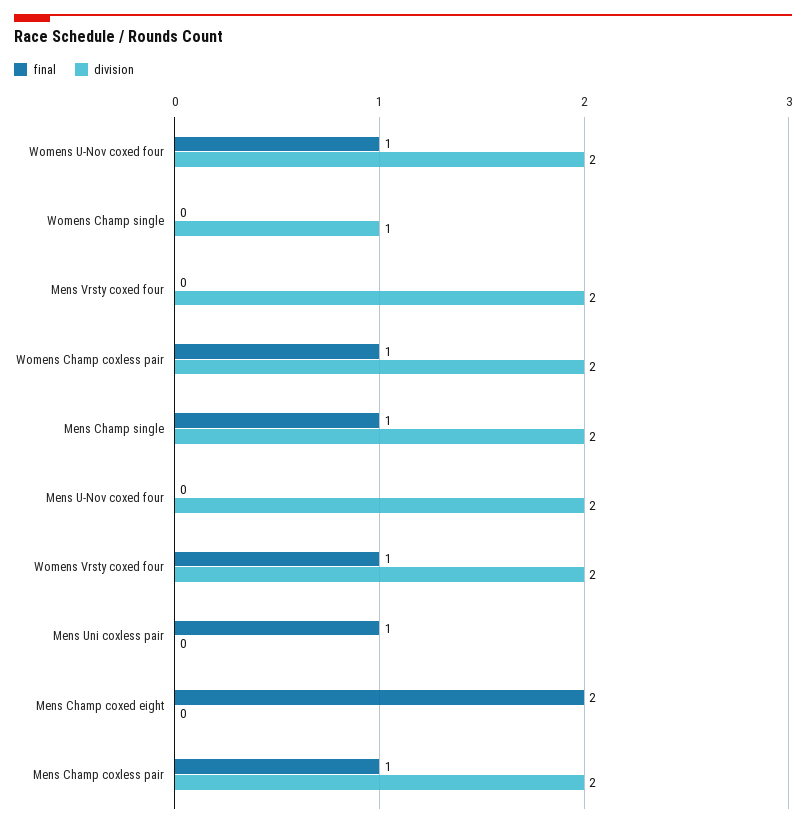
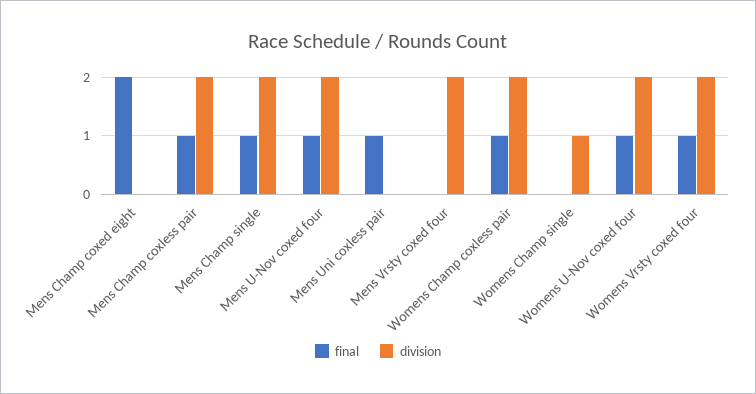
final, Mens U-Nov coxed four: 0 -> 1

